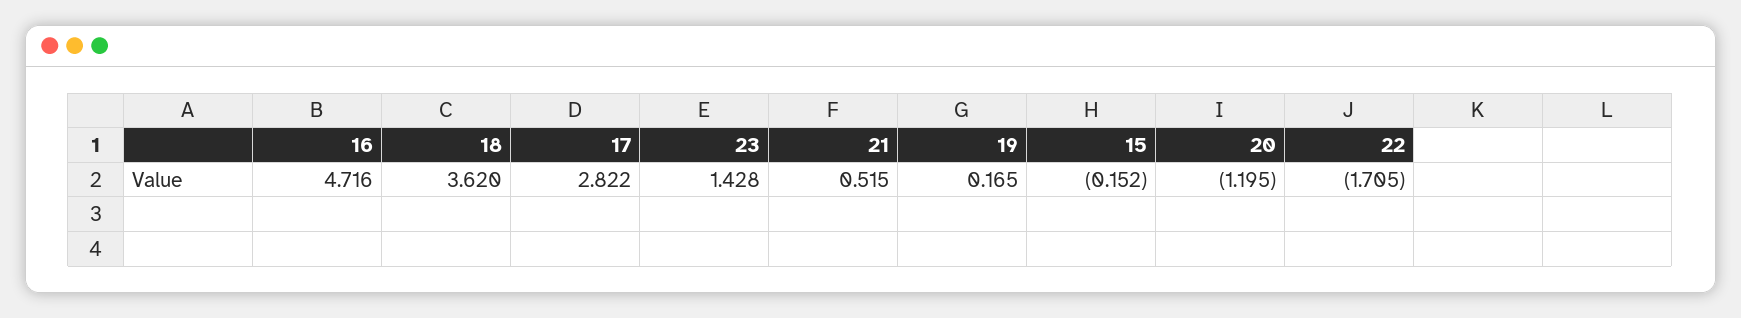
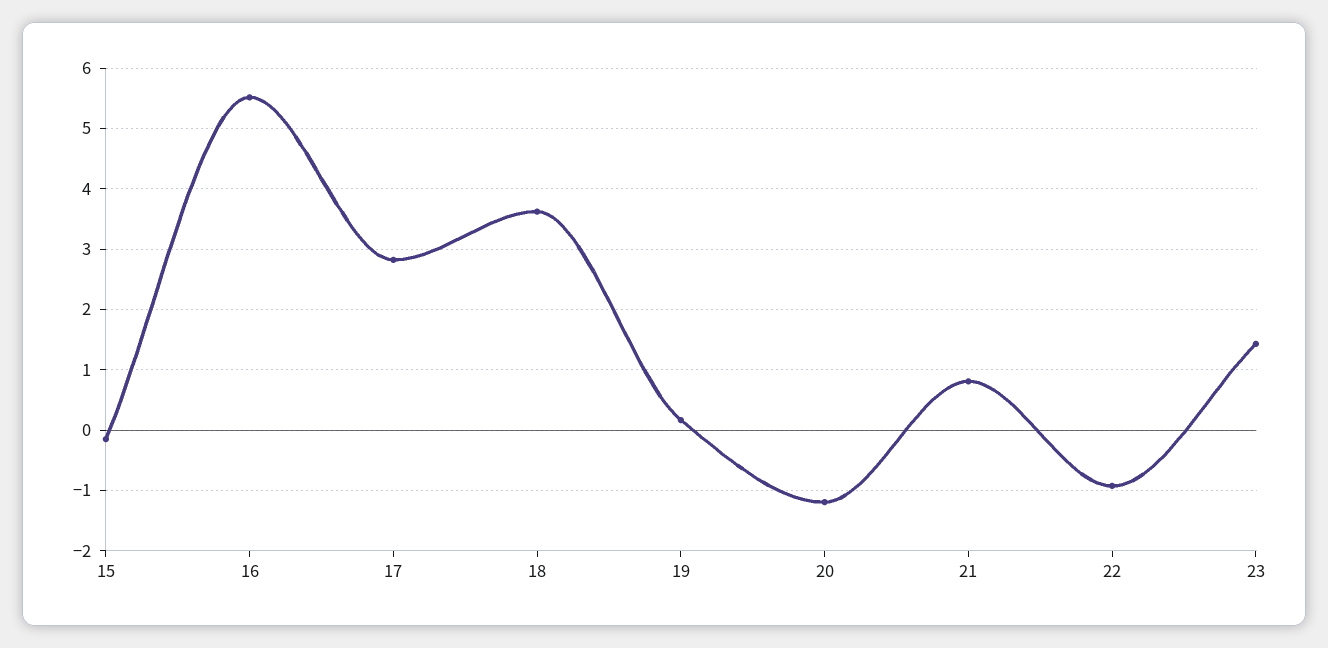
16: 4.716 -> 5.5
21: 0.515 -> 0.8
22: -1.705 -> -0.9

